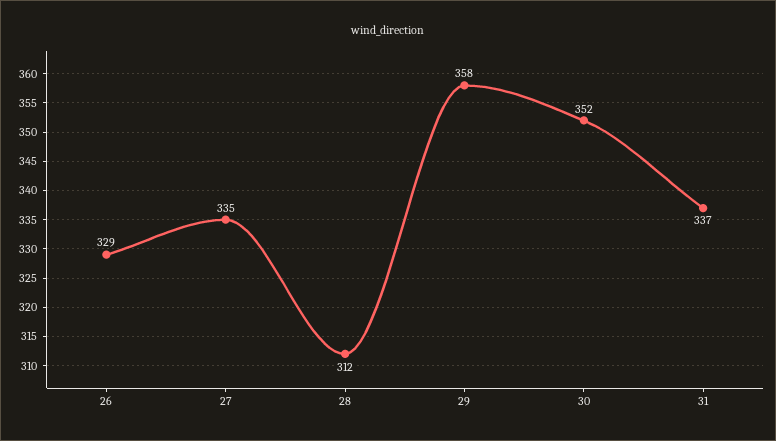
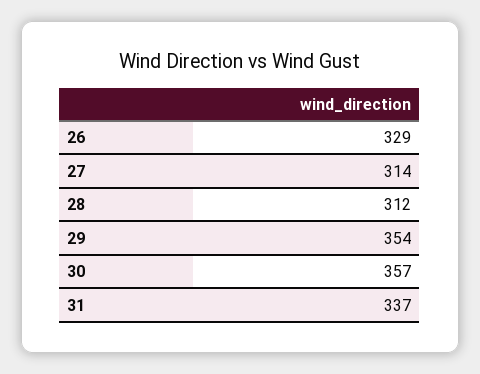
27: 335 -> 314
29: 358 -> 354
30: 352 -> 357

